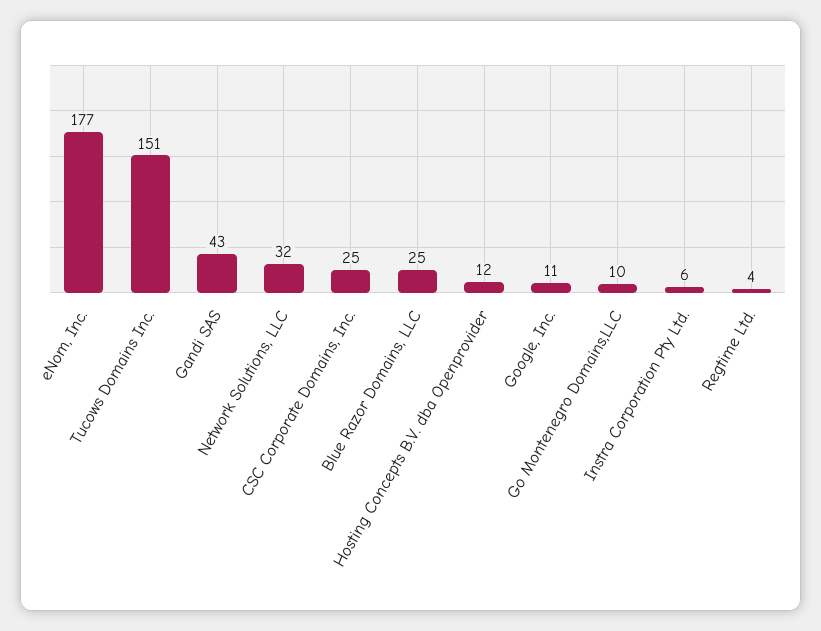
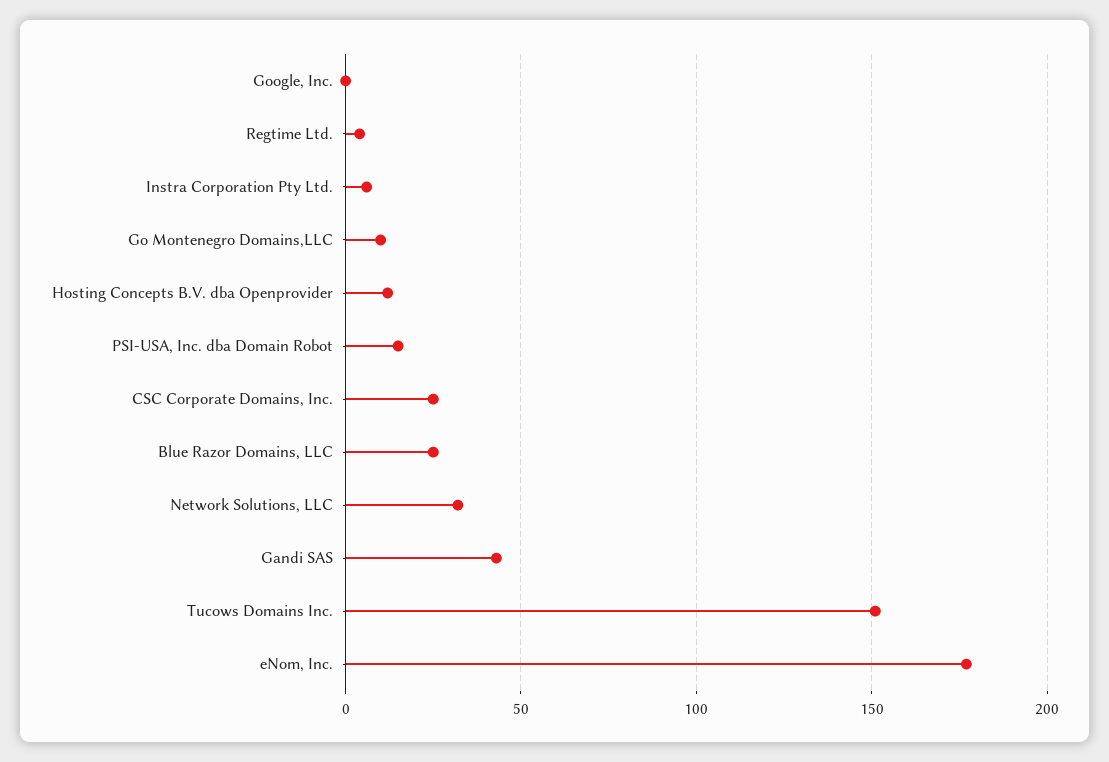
Google, Inc.: 11 -> 0
PSI-USA, Inc. dba Domain Robot: none -> 15

